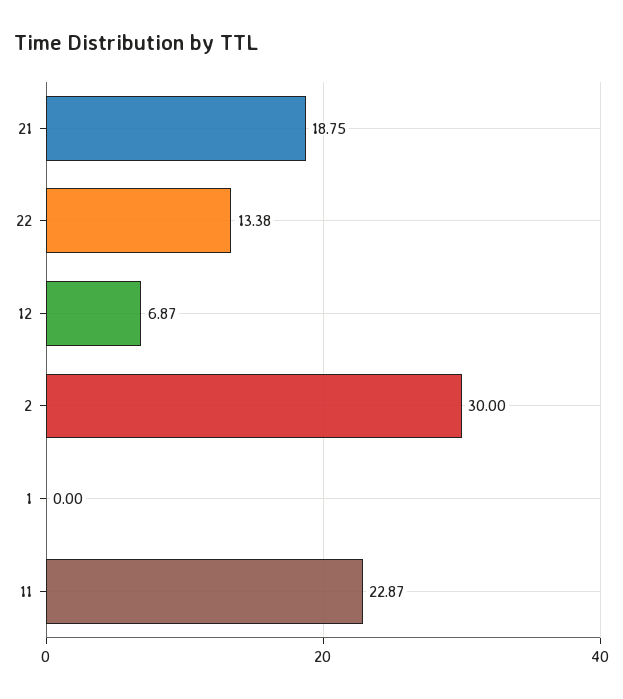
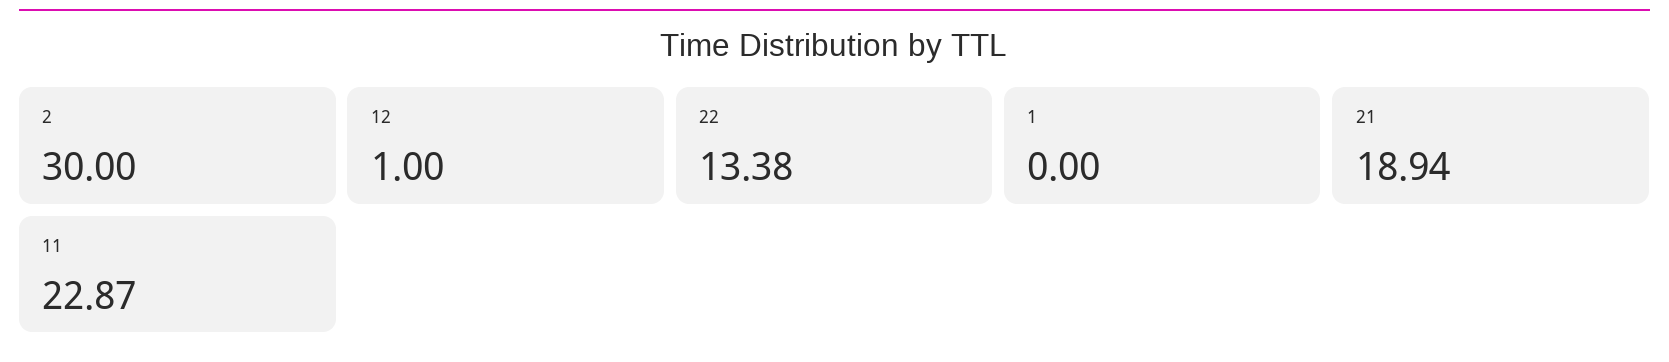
21: 18.75 -> 18.94
12: 6.87 -> 1

